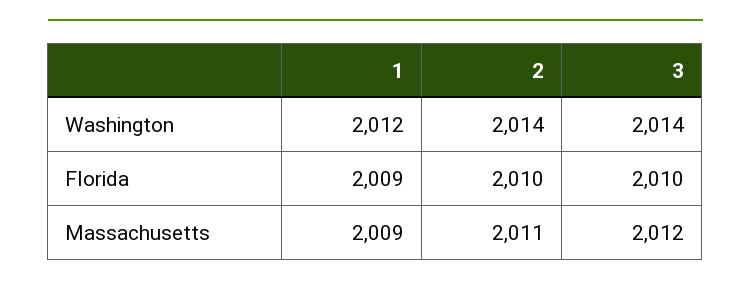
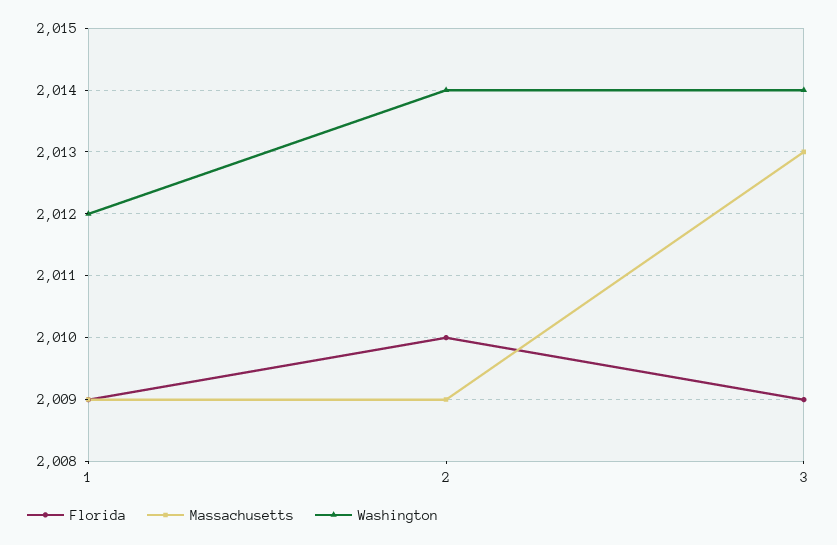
Florida, 3: 2010 -> 2009
Massachusetts, 2: 2011 -> 2009
Massachusetts, 3: 2012 -> 2013

